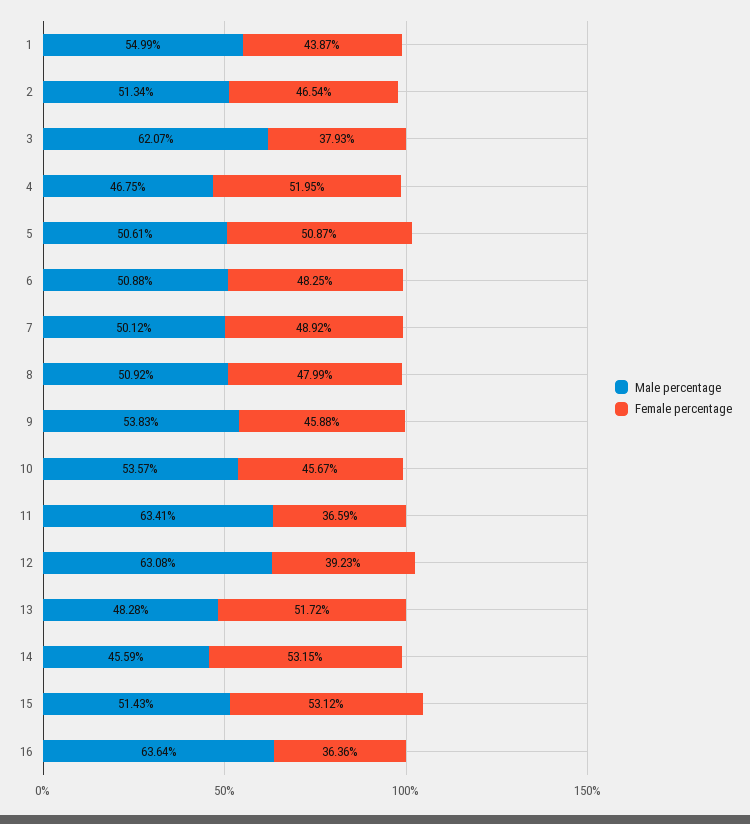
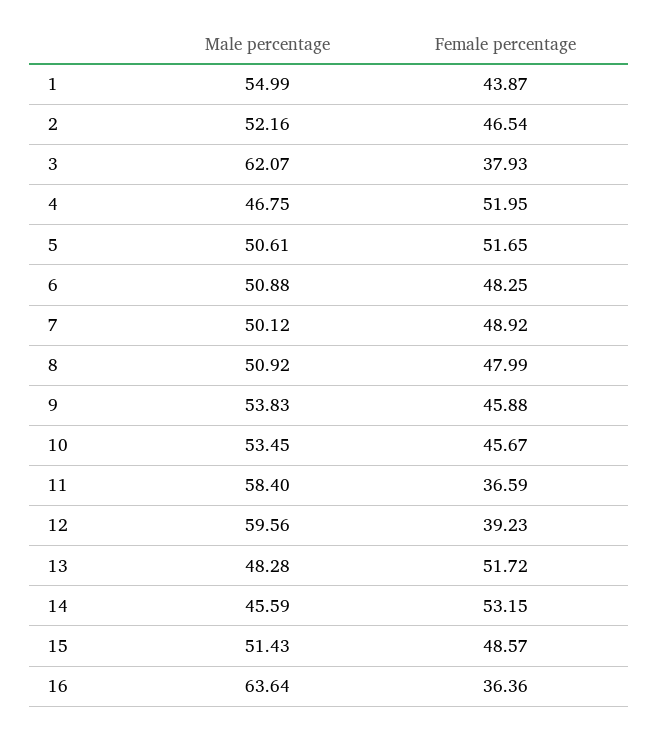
Male percentage, 2: 51.34 -> 52.16
Female percentage, 5: 50.87 -> 51.65
Male percentage, 10: 53.57 -> 53.45
Male percentage, 11: 63.41 -> 58.4
Male percentage, 12: 63.08 -> 59.56
Female percentage, 15: 53.12 -> 48.57

